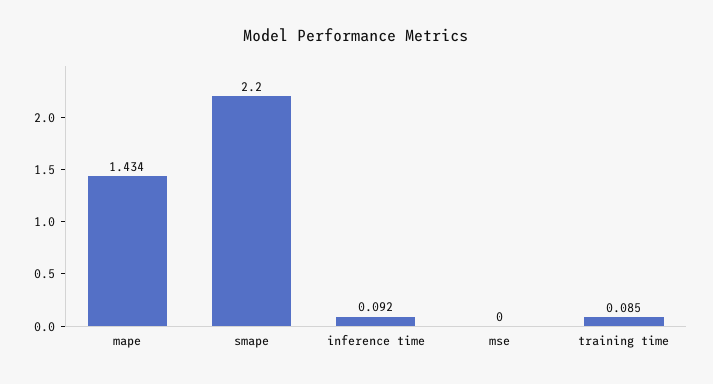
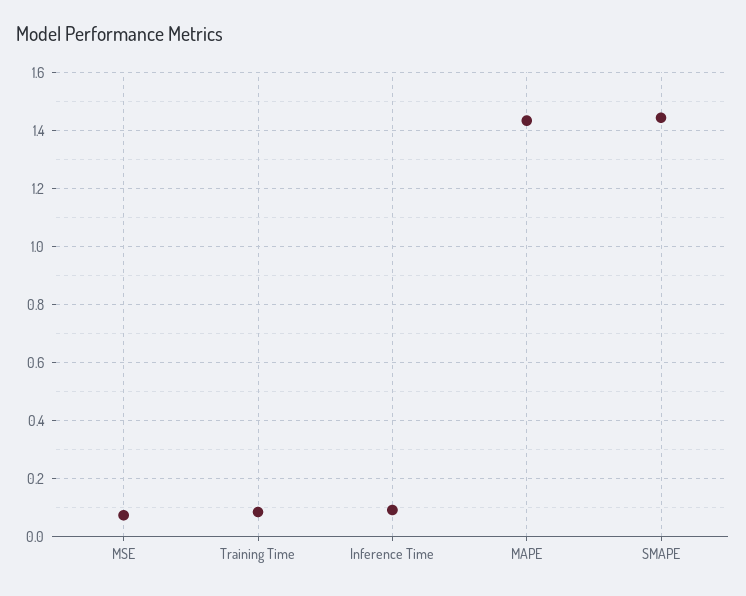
smape: 2.2 -> 1.45
mse: 0 -> 0.075

